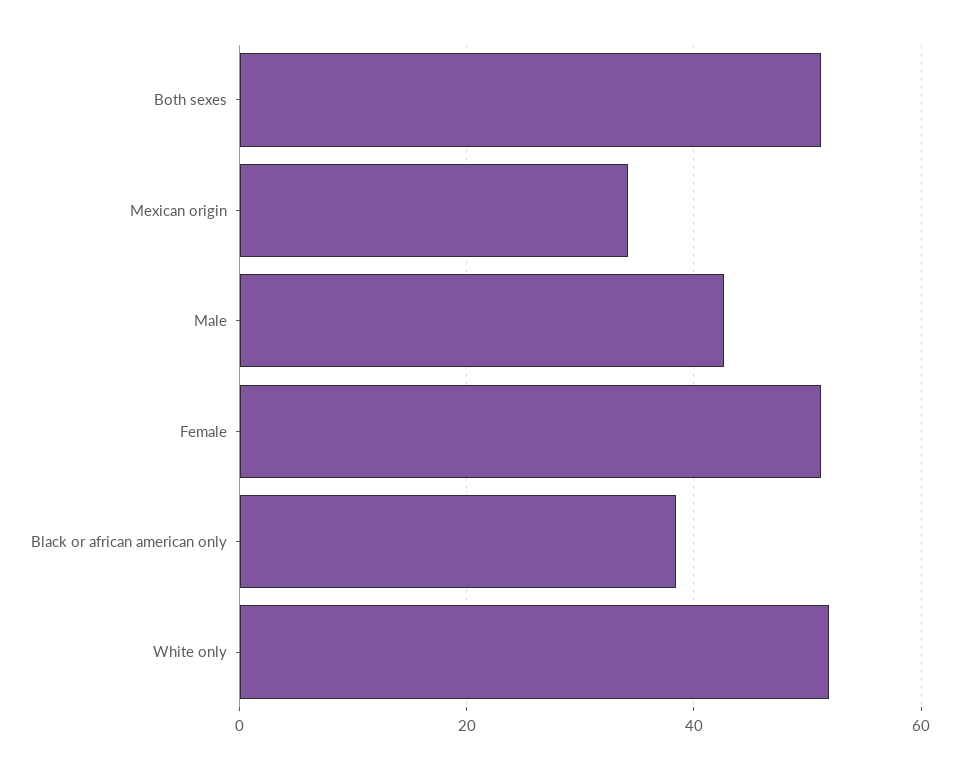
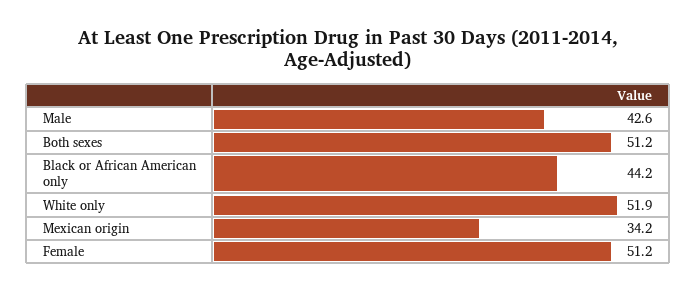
Black or african american only: 38 -> 44.2

